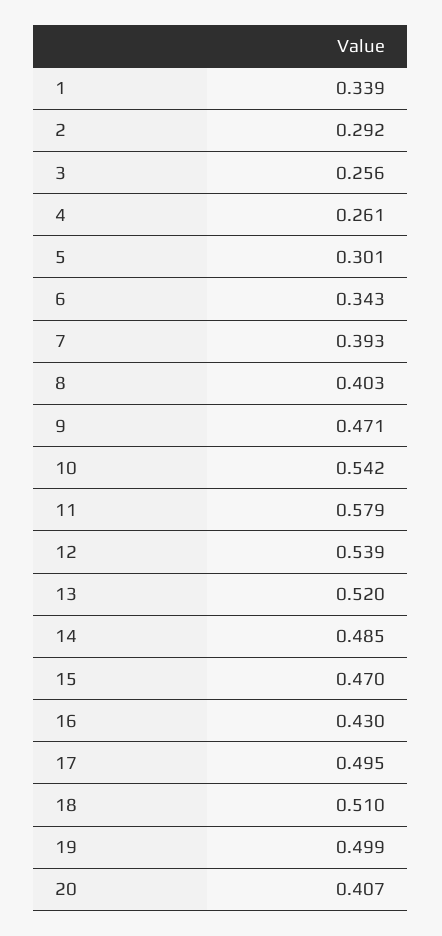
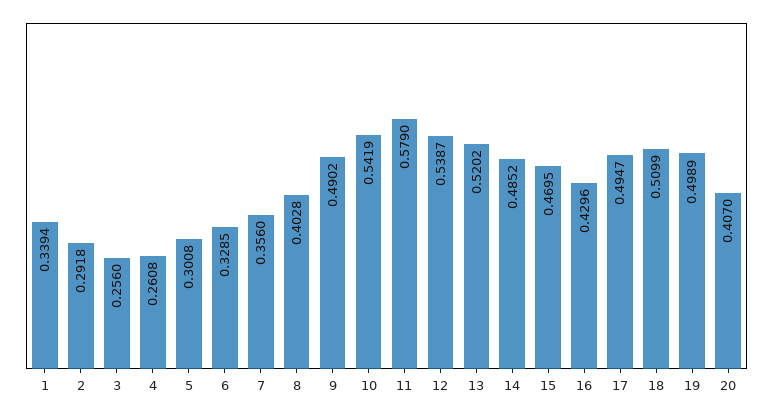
6: 0.343 -> 0.3285
7: 0.393 -> 0.356
9: 0.471 -> 0.4902

